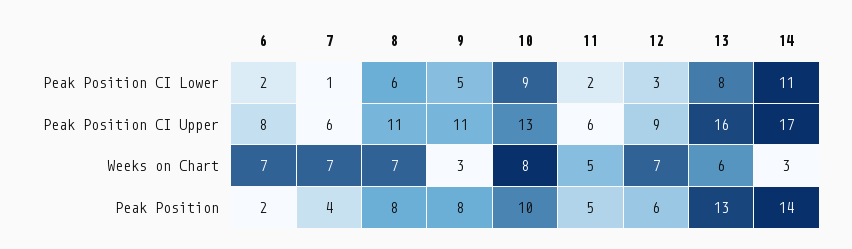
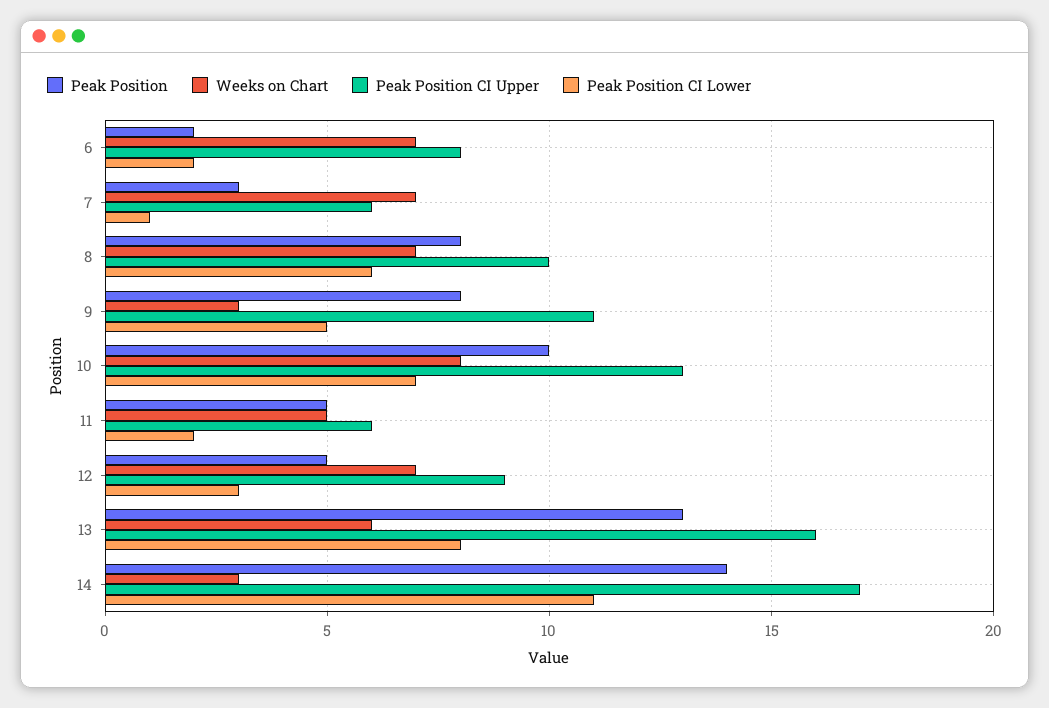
Peak Position CI Lower, 10: 9 -> 7
Peak Position CI Upper, 8: 11 -> 10
Peak Position, 7: 4 -> 3
Peak Position, 12: 6 -> 5

